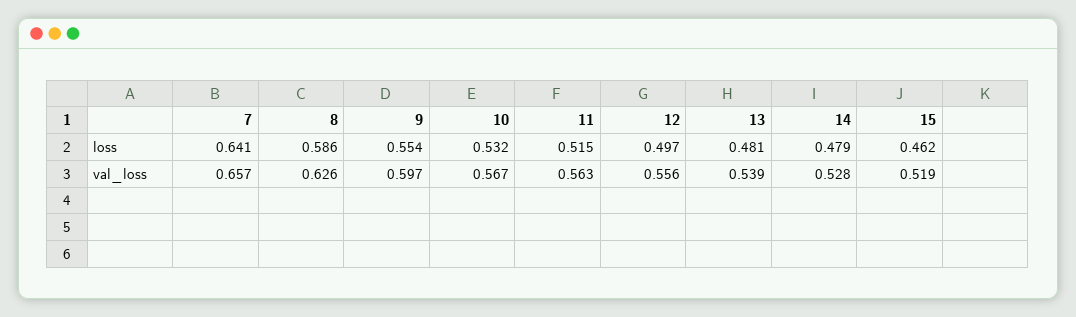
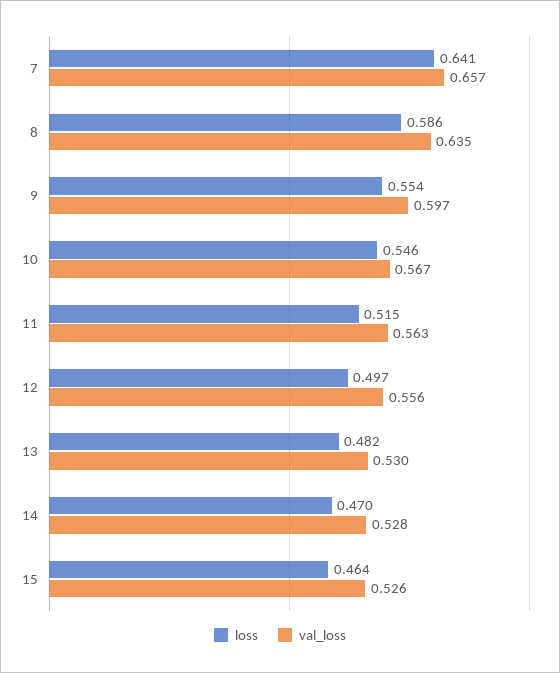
loss, 10: 0.532 -> 0.546
loss, 13: 0.481 -> 0.482
loss, 14: 0.479 -> 0.47
loss, 15: 0.462 -> 0.464
val_loss, 8: 0.626 -> 0.635
val_loss, 13: 0.539 -> 0.53
val_loss, 15: 0.519 -> 0.526

